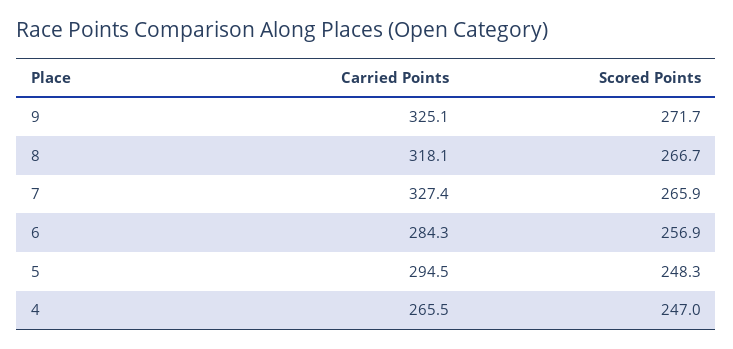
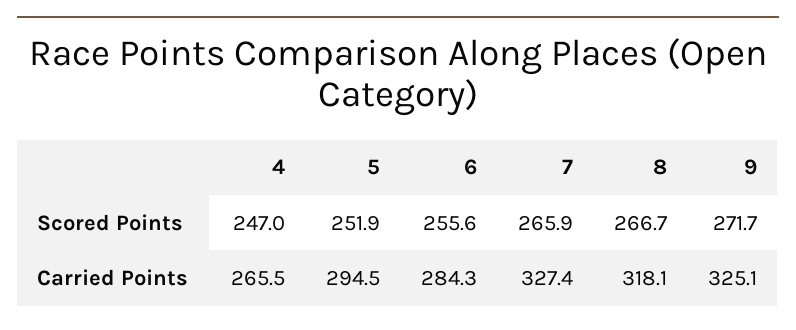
Scored Points, 6: 256.9 -> 255.6
Scored Points, 5: 248.3 -> 251.9

